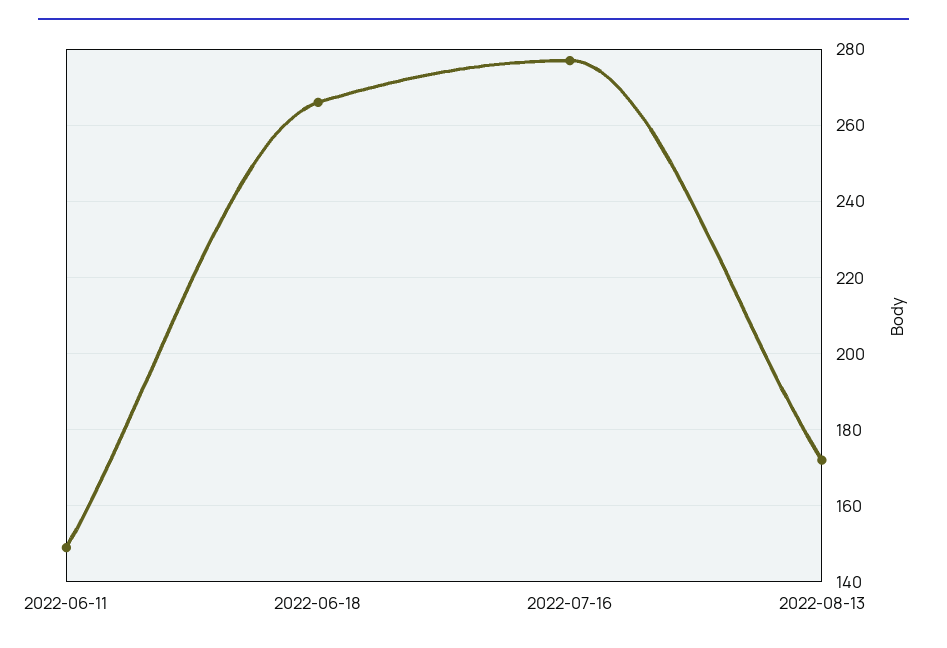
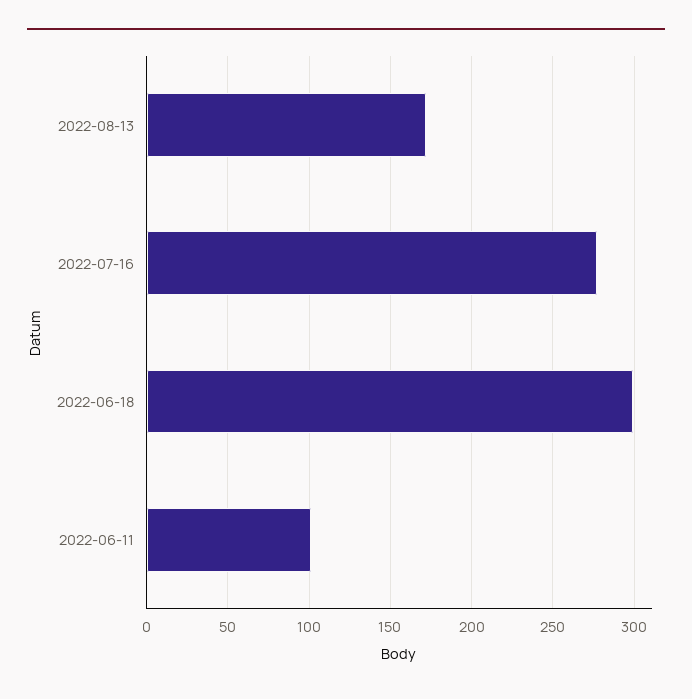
2022-06-11: 150 -> 100
2022-06-18: 265 -> 300

